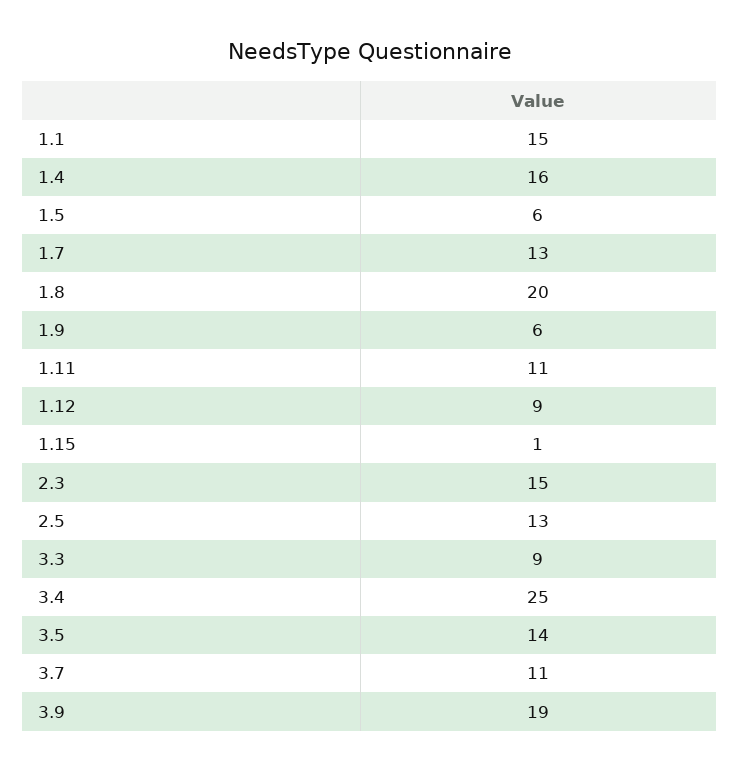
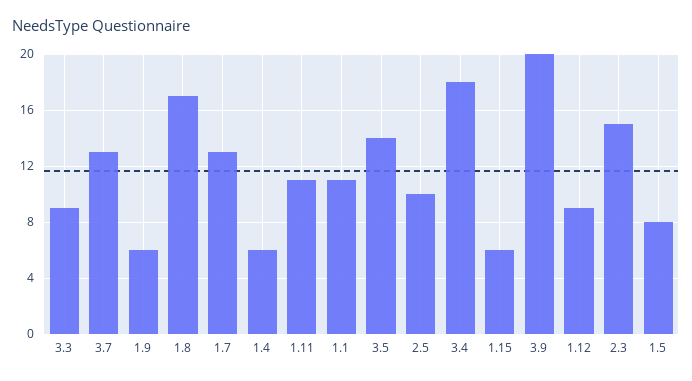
1.1: 15 -> 11
1.4: 16 -> 6
1.5: 6 -> 8
1.8: 20 -> 17
1.15: 1 -> 6
2.5: 13 -> 10
3.4: 25 -> 18
3.7: 11 -> 13
3.9: 19 -> 20

